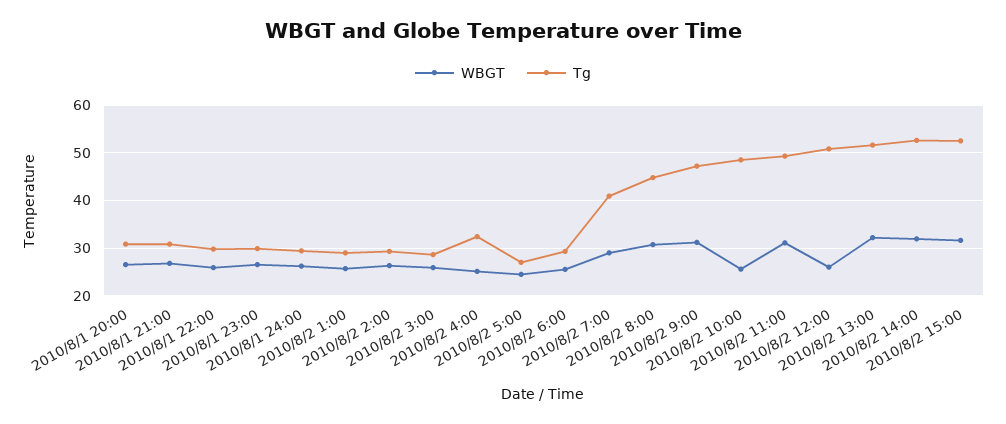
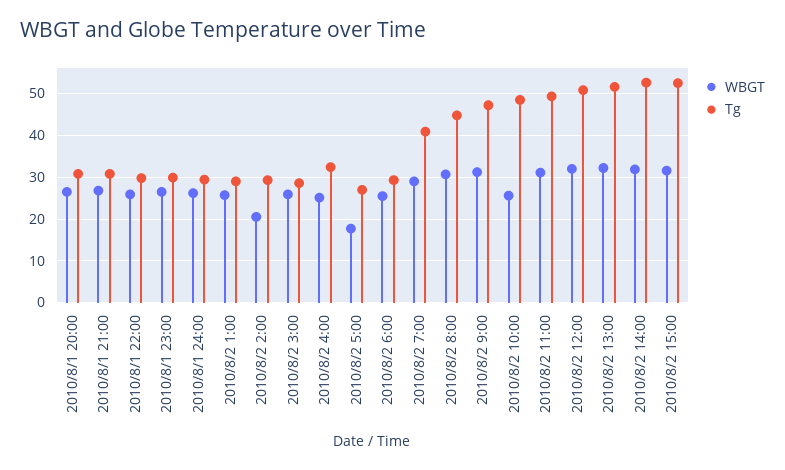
WBGT, 2010/8/2 2:00: 26 -> 20
WBGT, 2010/8/2 5:00: 24 -> 18
WBGT, 2010/8/2 12:00: 26 -> 32

